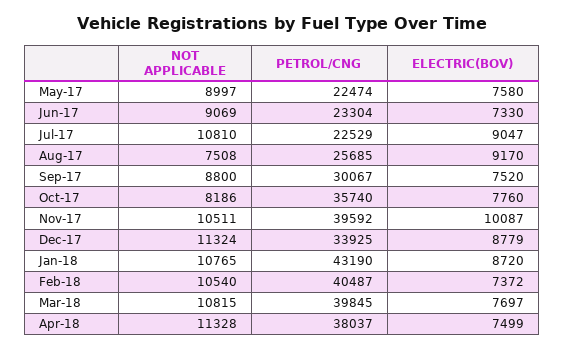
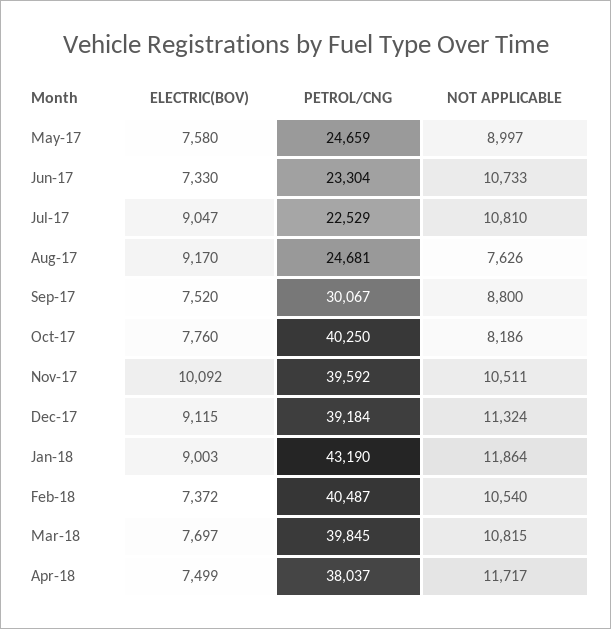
PETROL/CNG, May-17: 22474 -> 24659
NOT APPLICABLE, Jun-17: 9069 -> 10733
NOT APPLICABLE, Aug-17: 7508 -> 7626
PETROL/CNG, Aug-17: 25685 -> 24681
PETROL/CNG, Oct-17: 35740 -> 40250
ELECTRIC(BOV), Nov-17: 10087 -> 10092
PETROL/CNG, Dec-17: 33925 -> 39184
ELECTRIC(BOV), Dec-17: 8779 -> 9115
NOT APPLICABLE, Jan-18: 10765 -> 11864
ELECTRIC(BOV), Jan-18: 8720 -> 9003
NOT APPLICABLE, Apr-18: 11328 -> 11717

